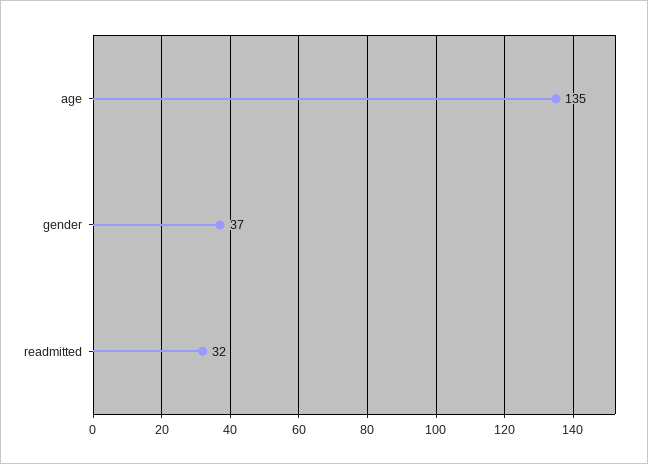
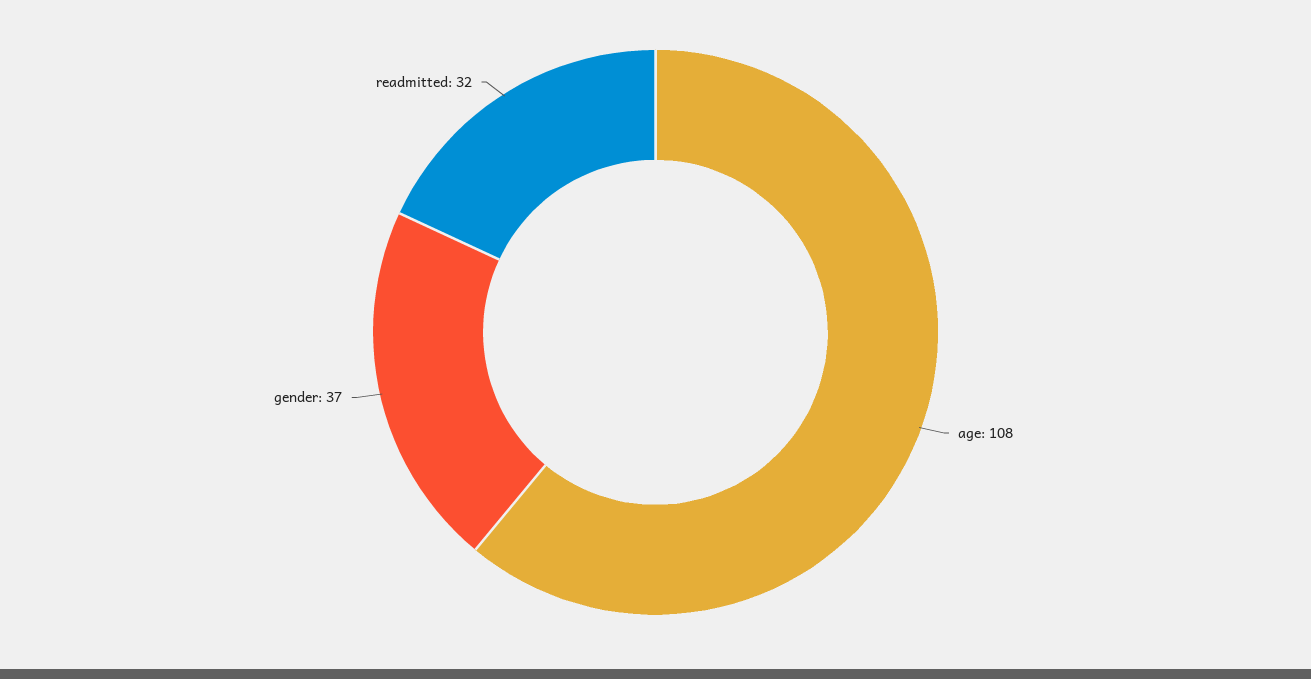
age: 135 -> 108

